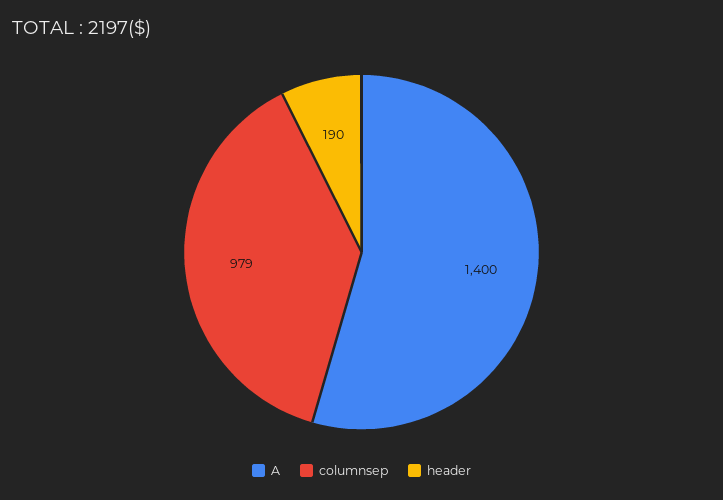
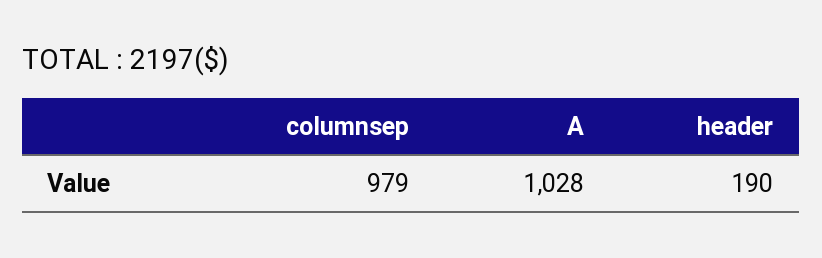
A: 1400 -> 1028

